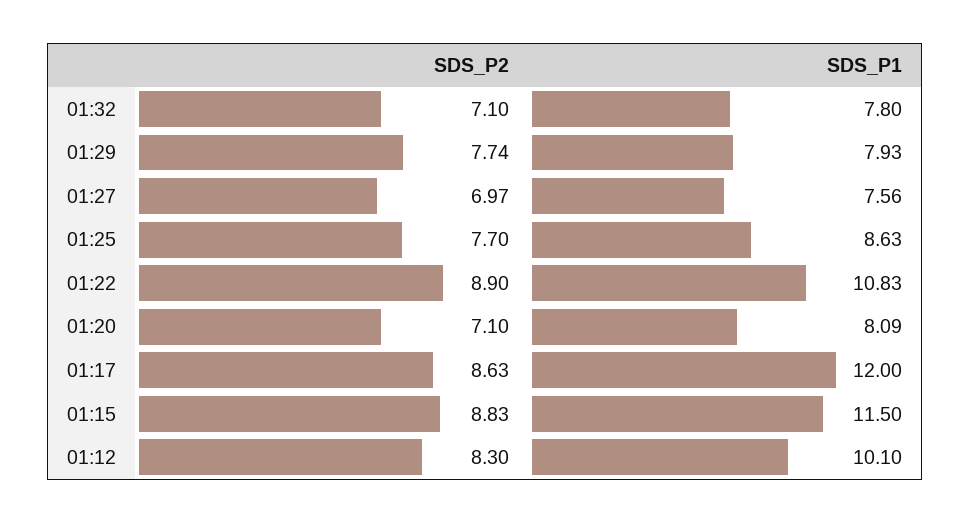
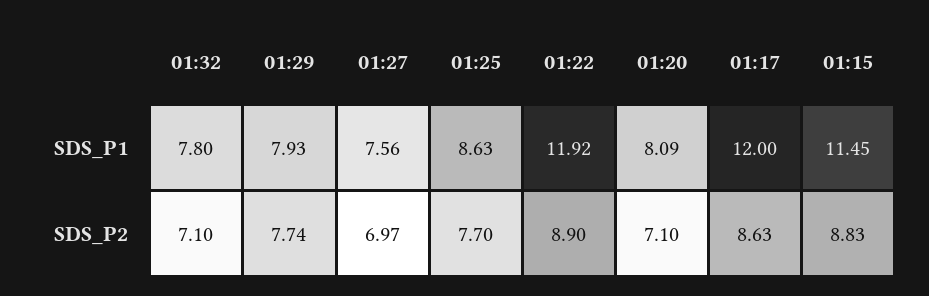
SDS_P1, 01:22: 10.83 -> 11.92
SDS_P1, 01:15: 11.5 -> 11.45
SDS_P2, 01:12: 8.3 -> none
SDS_P1, 01:12: 10.1 -> none

